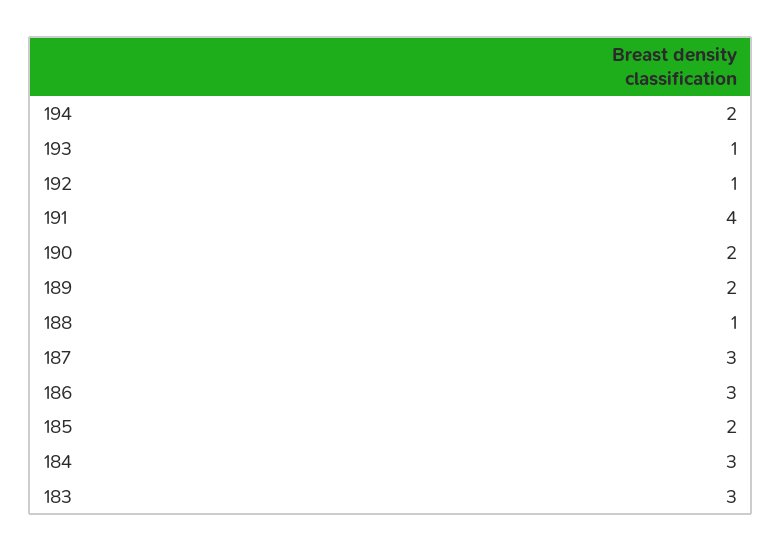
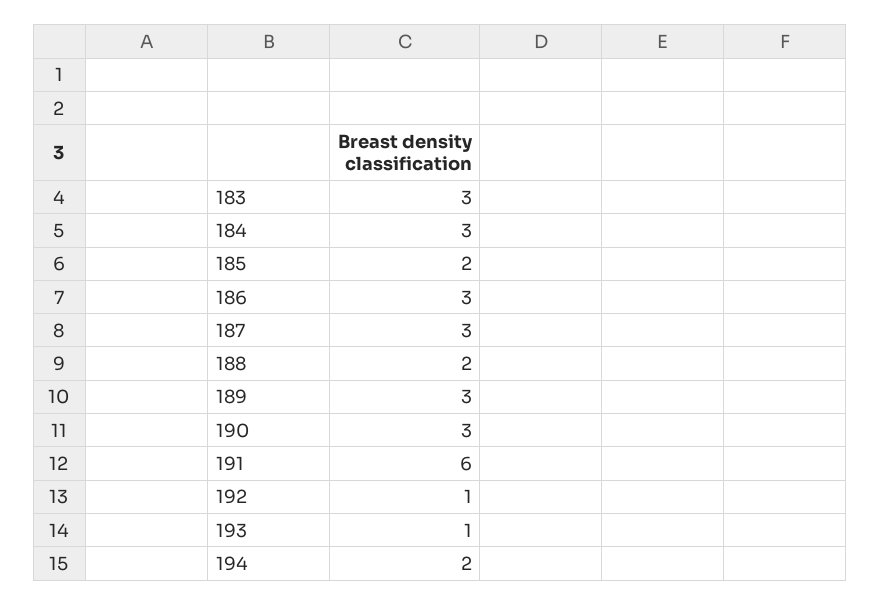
191: 4 -> 6
190: 2 -> 3
189: 2 -> 3
188: 1 -> 2

